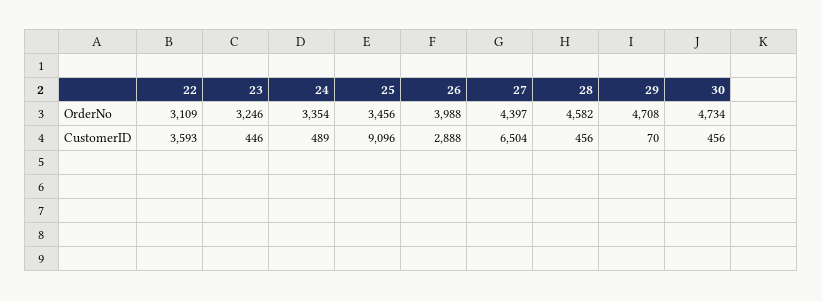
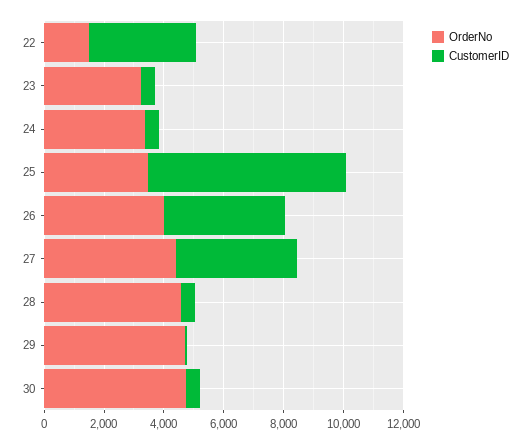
OrderNo, 22: 3109 -> 1500
CustomerID, 25: 9096 -> 6500
CustomerID, 26: 2888 -> 4000
CustomerID, 27: 6504 -> 4000

